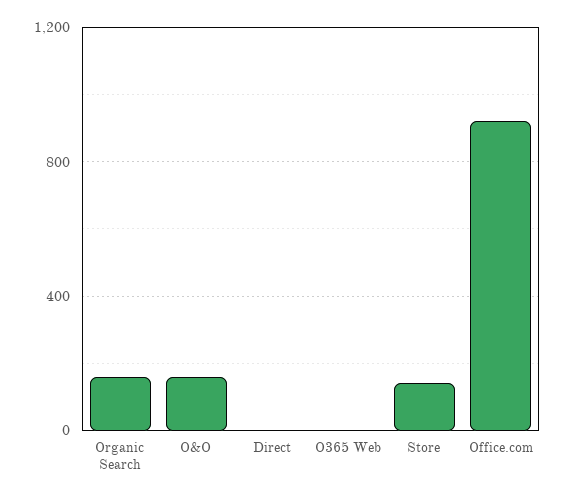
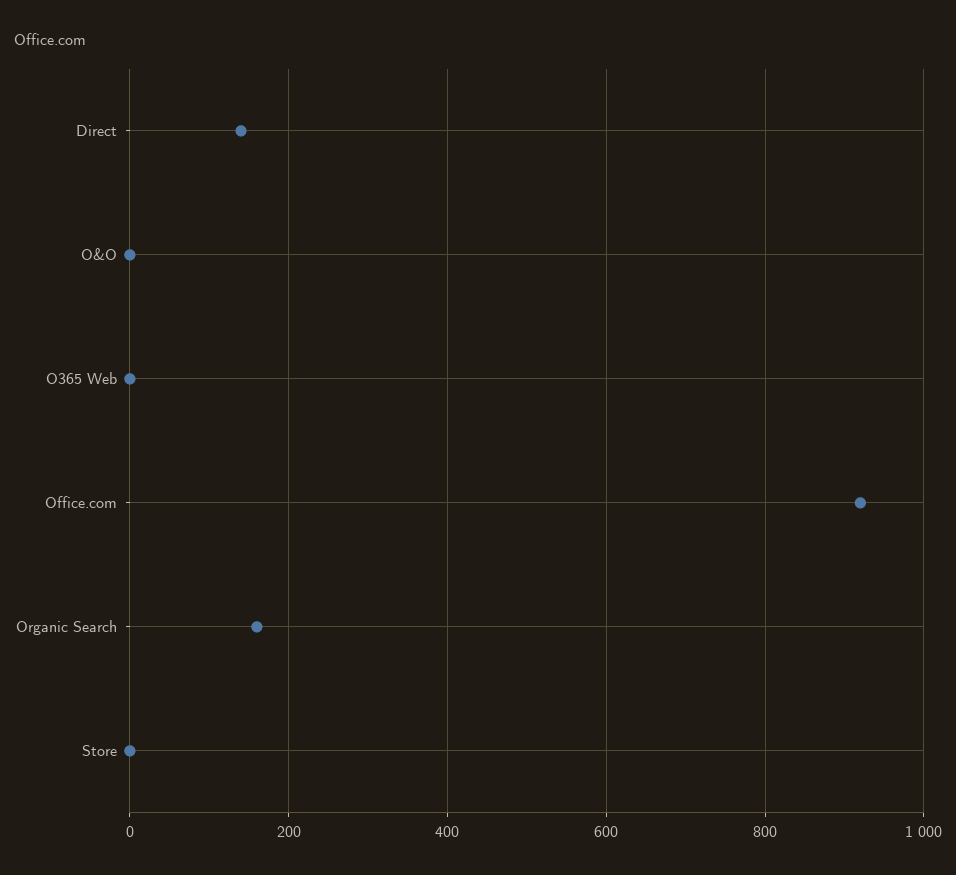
O&O: 150 -> 0
Direct: 0 -> 140
Store: 150 -> 0

